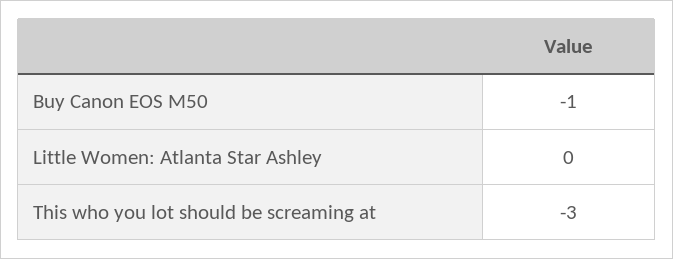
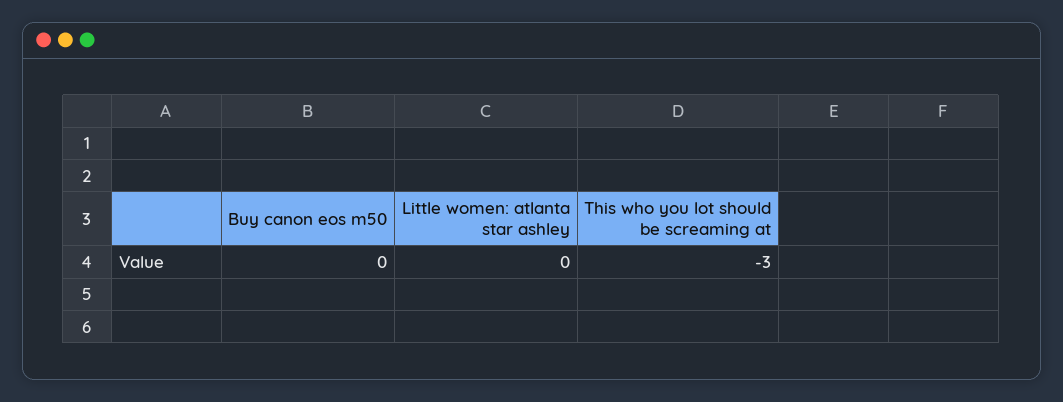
Buy Canon EOS M50: -1 -> 0

